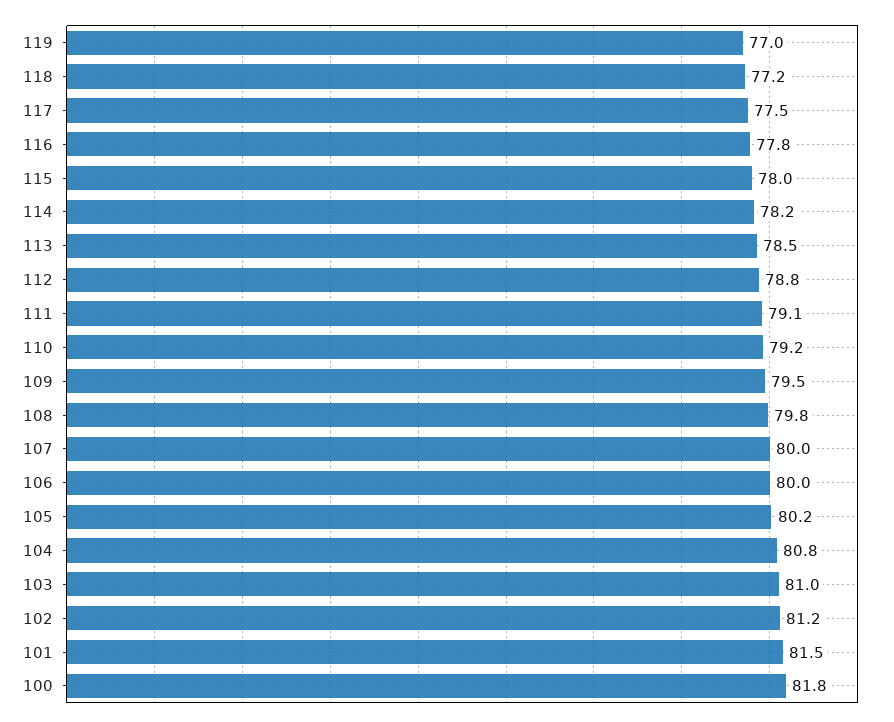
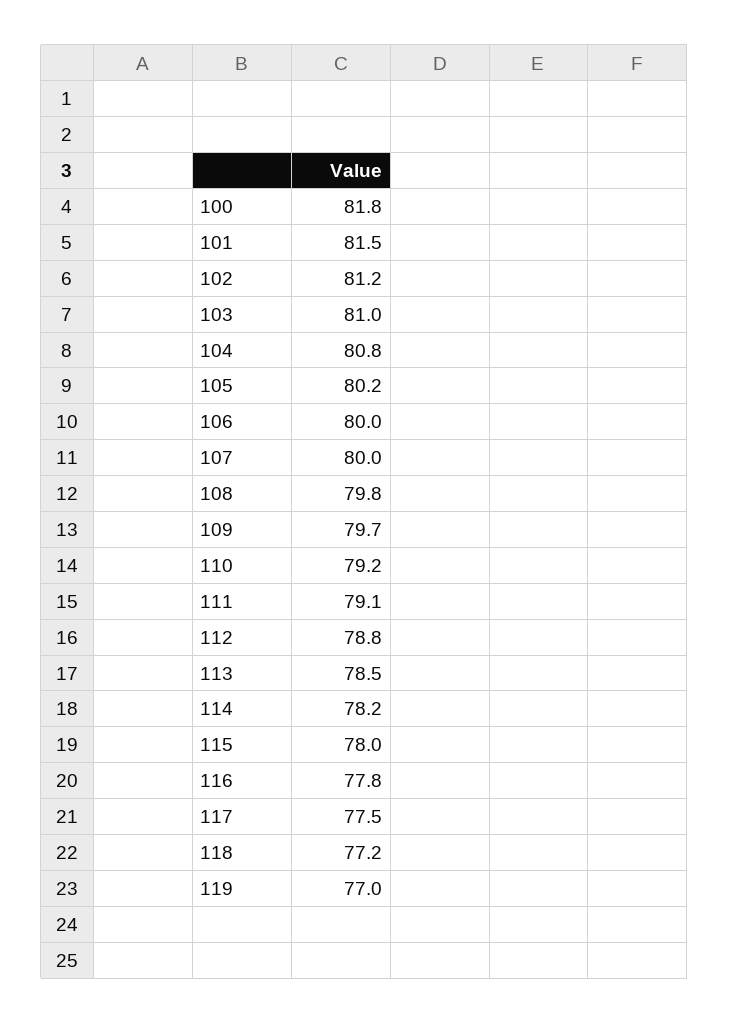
109: 79.5 -> 79.7

